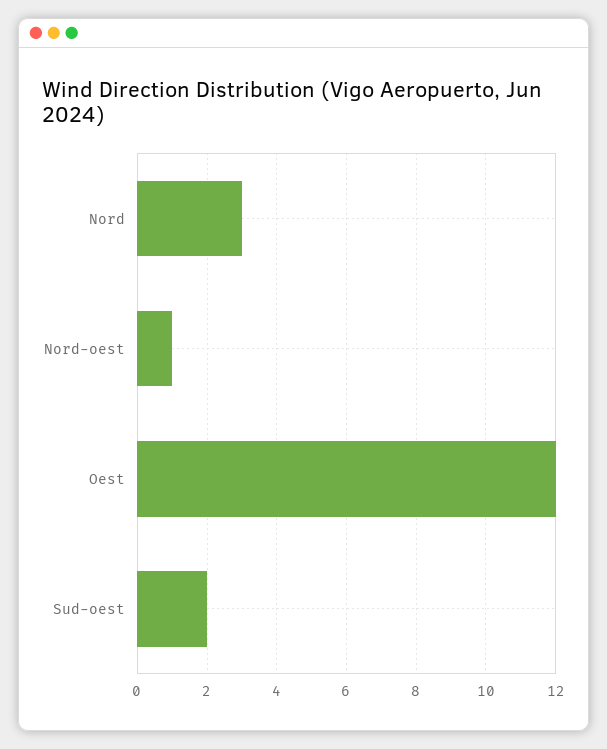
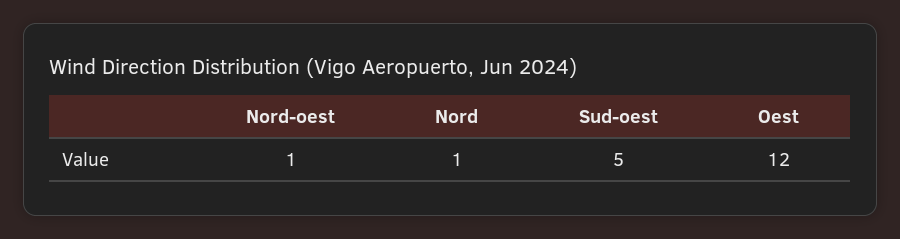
Nord: 3 -> 1
Sud-oest: 2 -> 5

